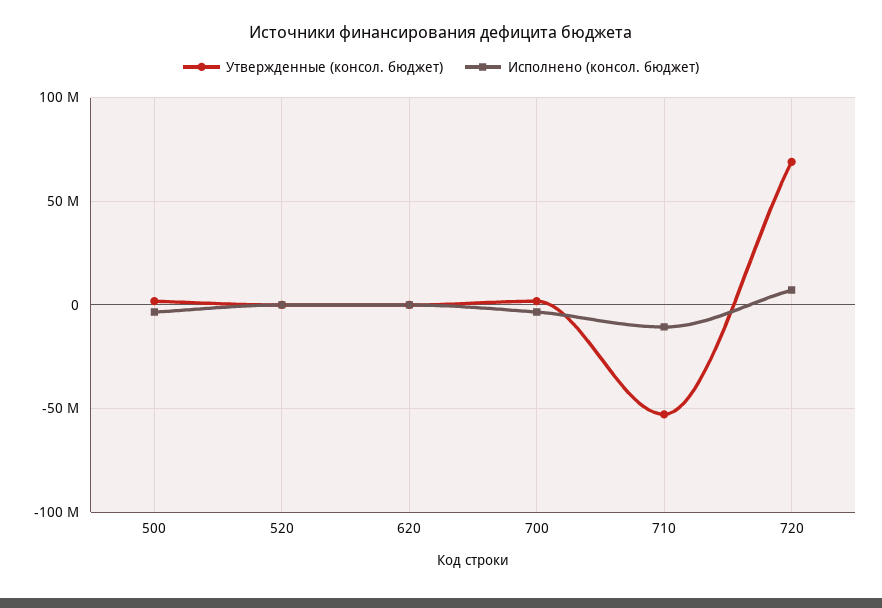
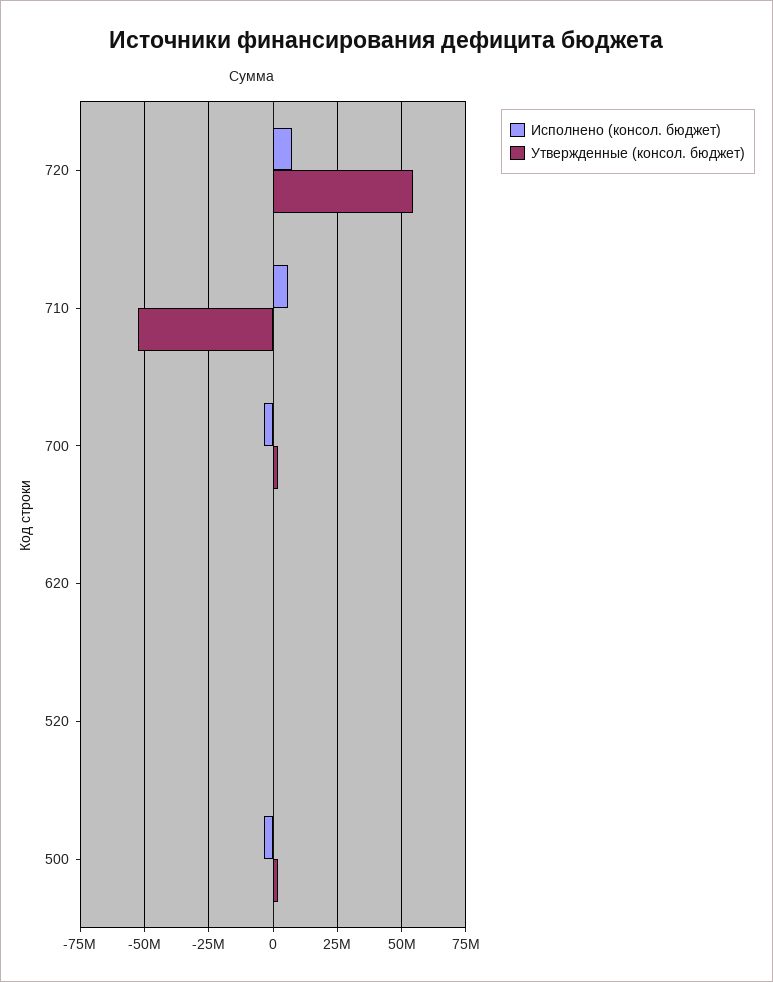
Исполнено (консол. бюджет), 710: -10000000 -> 5000000
Утвержденные (консол. бюджет), 720: 70000000 -> 55000000

